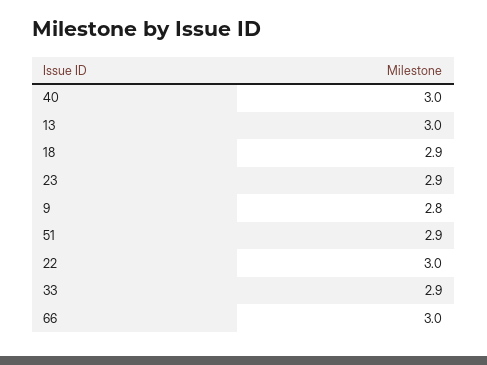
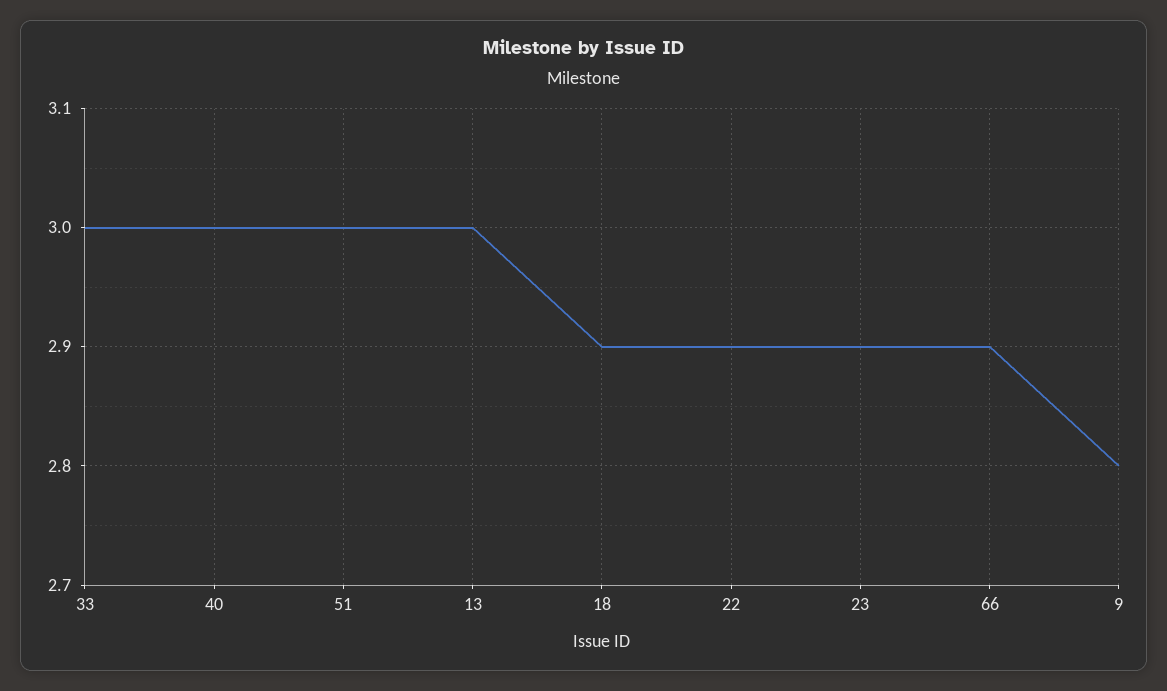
51: 2.9 -> 3
22: 3 -> 2.9
33: 2.9 -> 3
66: 3 -> 2.9

